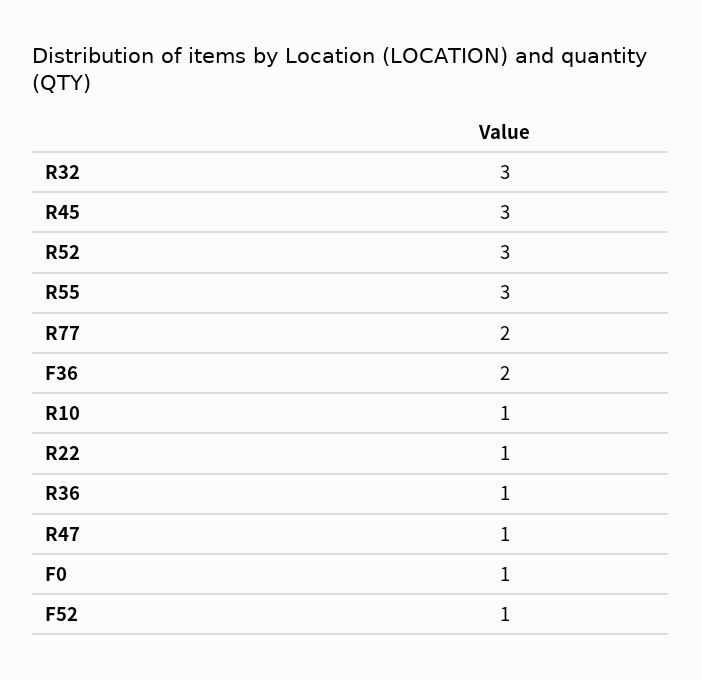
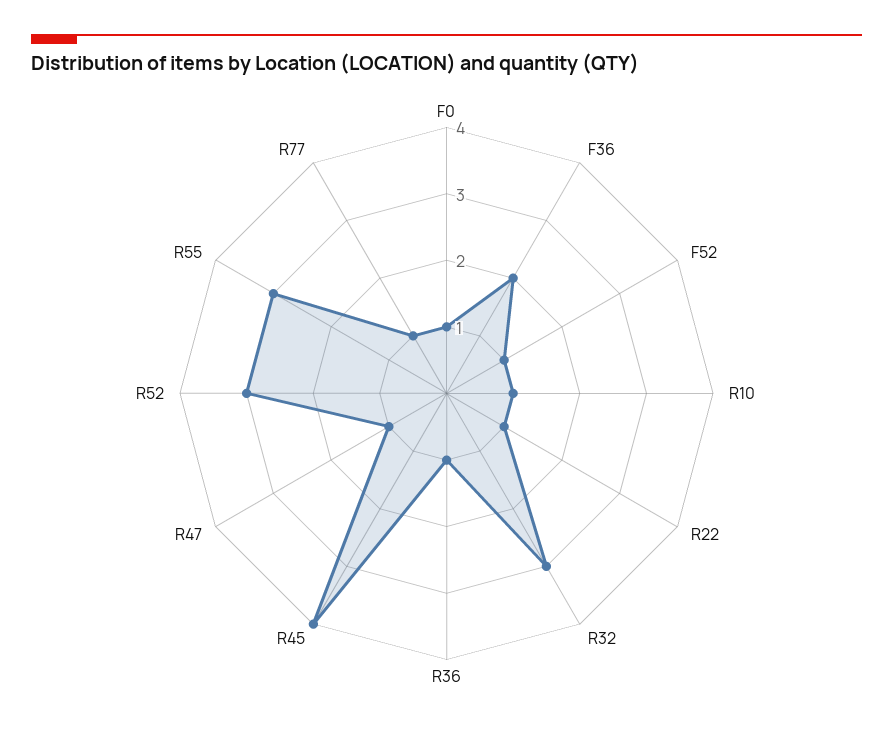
R45: 3 -> 4
R77: 2 -> 1

